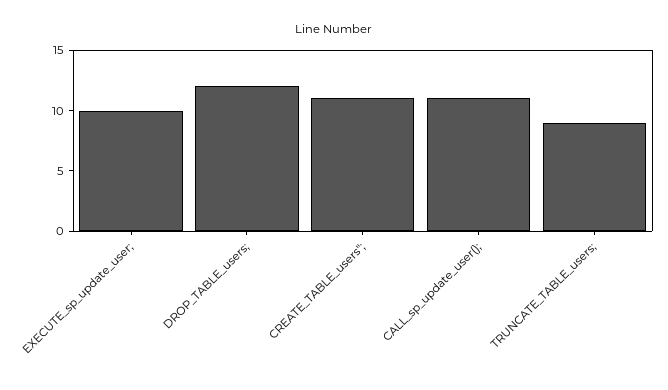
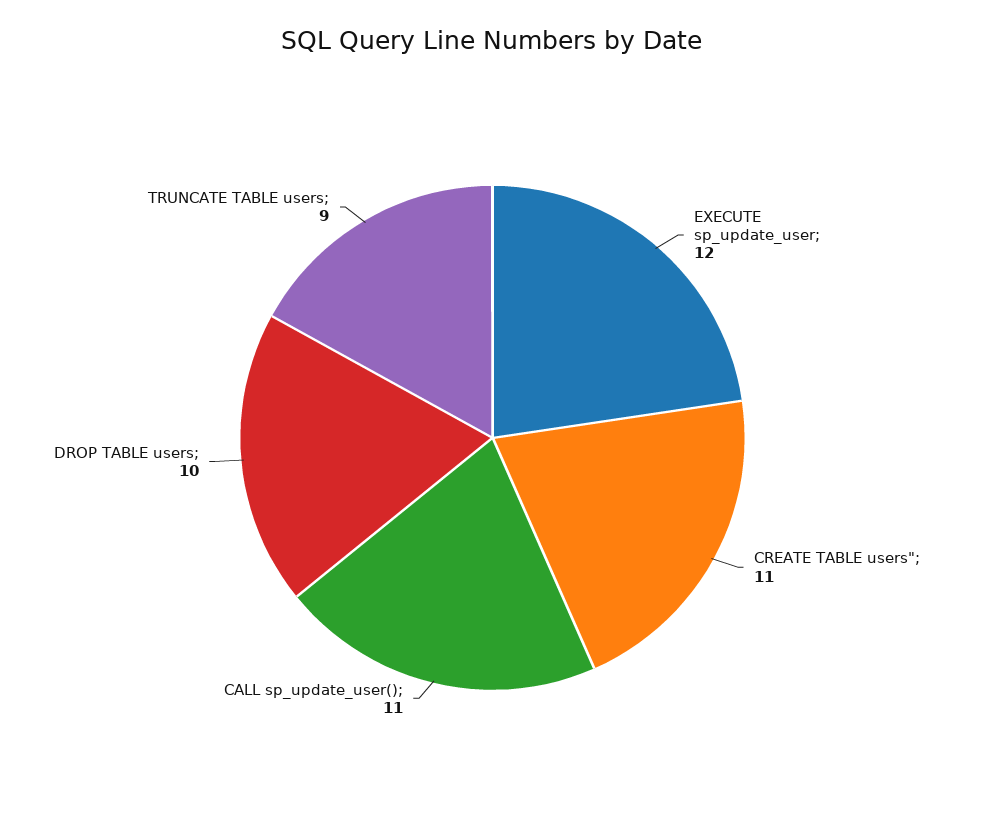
EXECUTE_sp_update_user;: 10 -> 12
DROP_TABLE_users;: 12 -> 10

